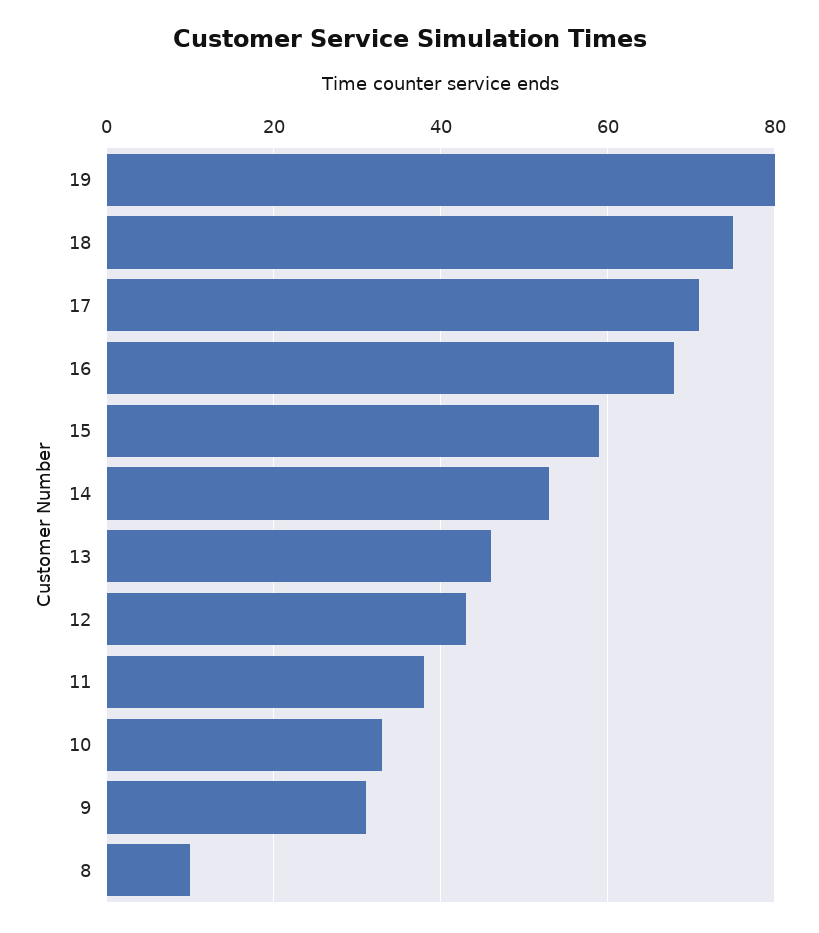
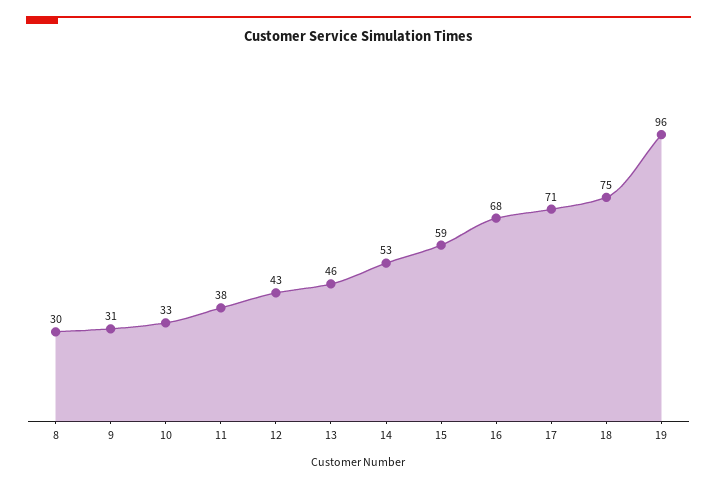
19: 80 -> 96
8: 10 -> 30

